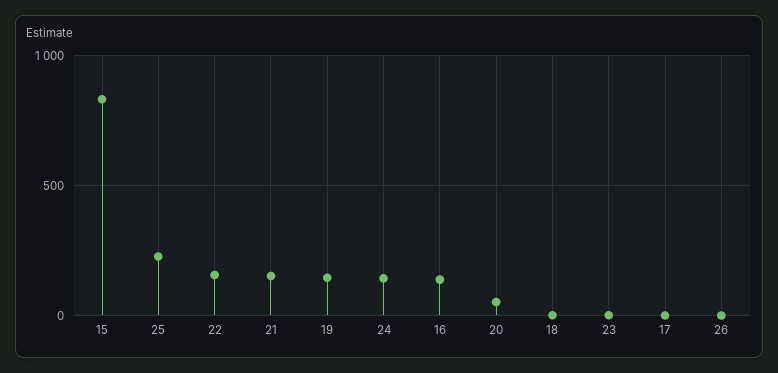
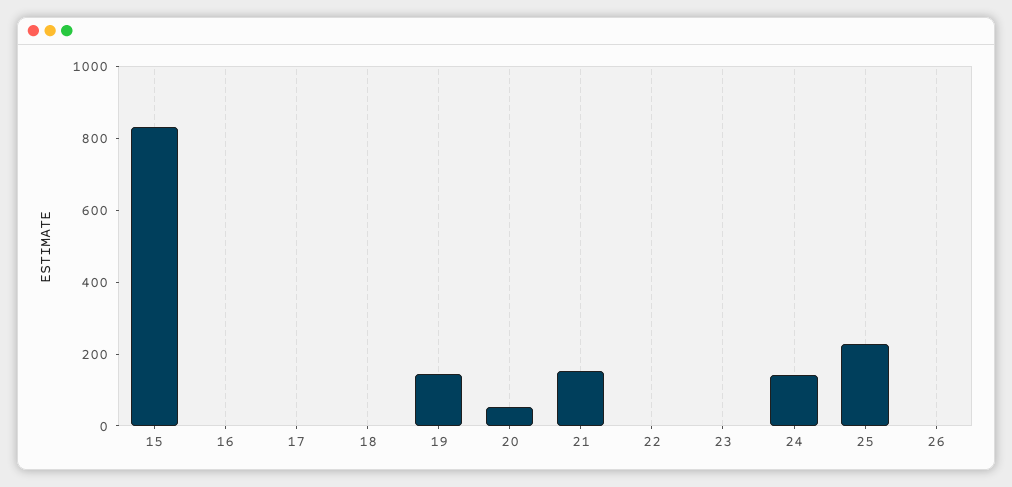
22: 150 -> 0
16: 150 -> 0

